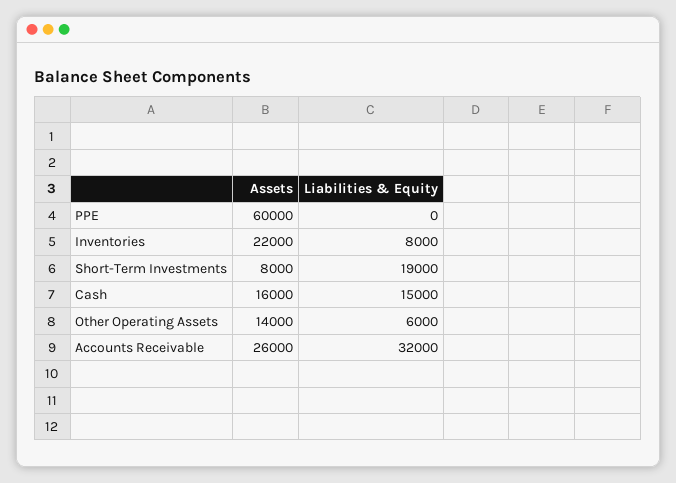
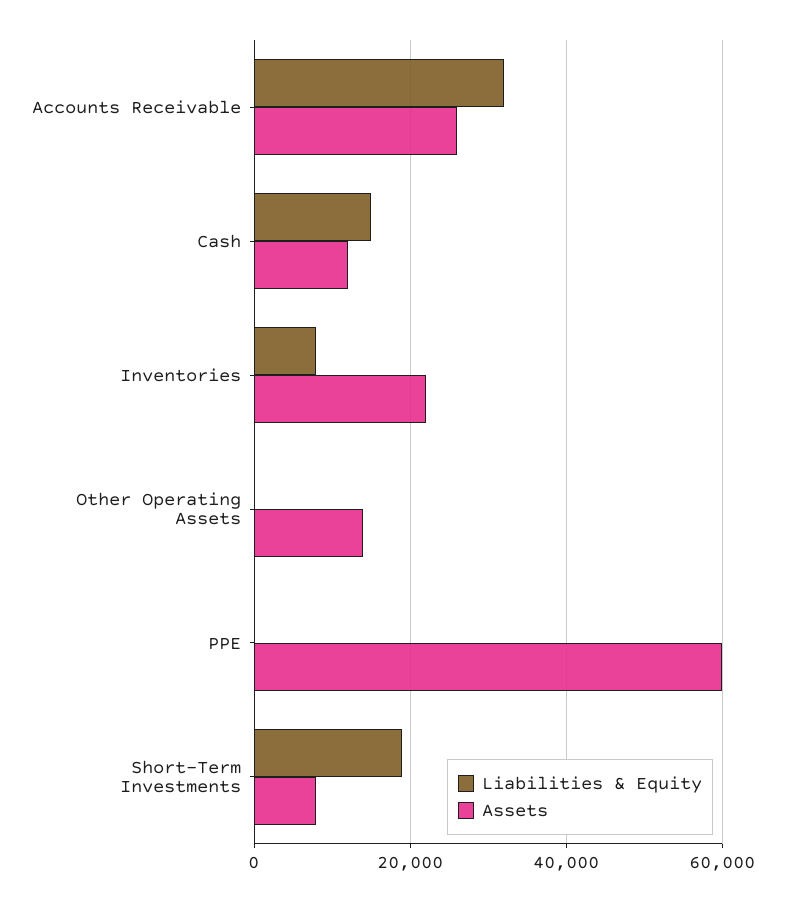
Assets, Cash: 16000 -> 12000
Liabilities & Equity, Other Operating Assets: 6000 -> 0

